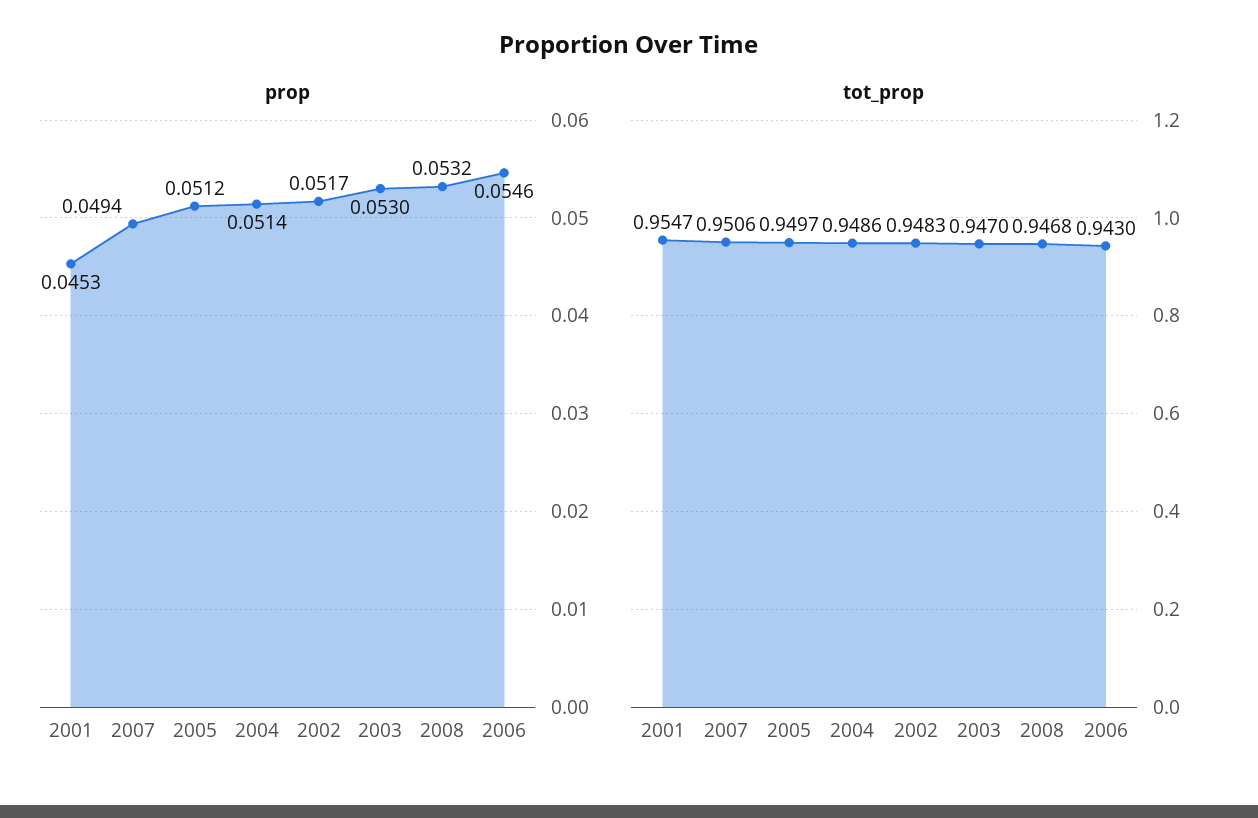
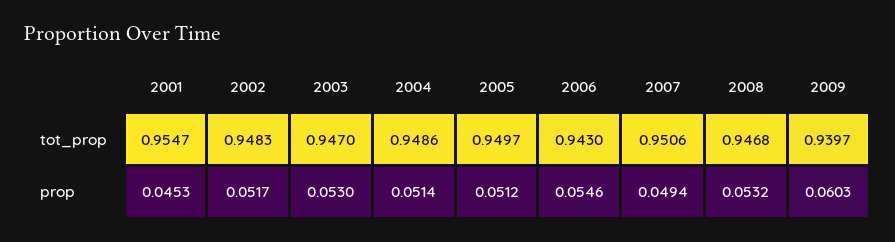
tot_prop, 2009: none -> 0.9397
prop, 2009: none -> 0.0603

